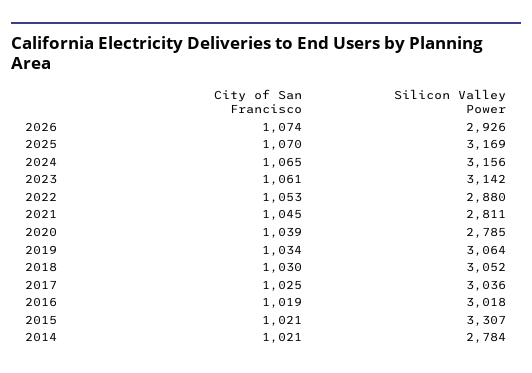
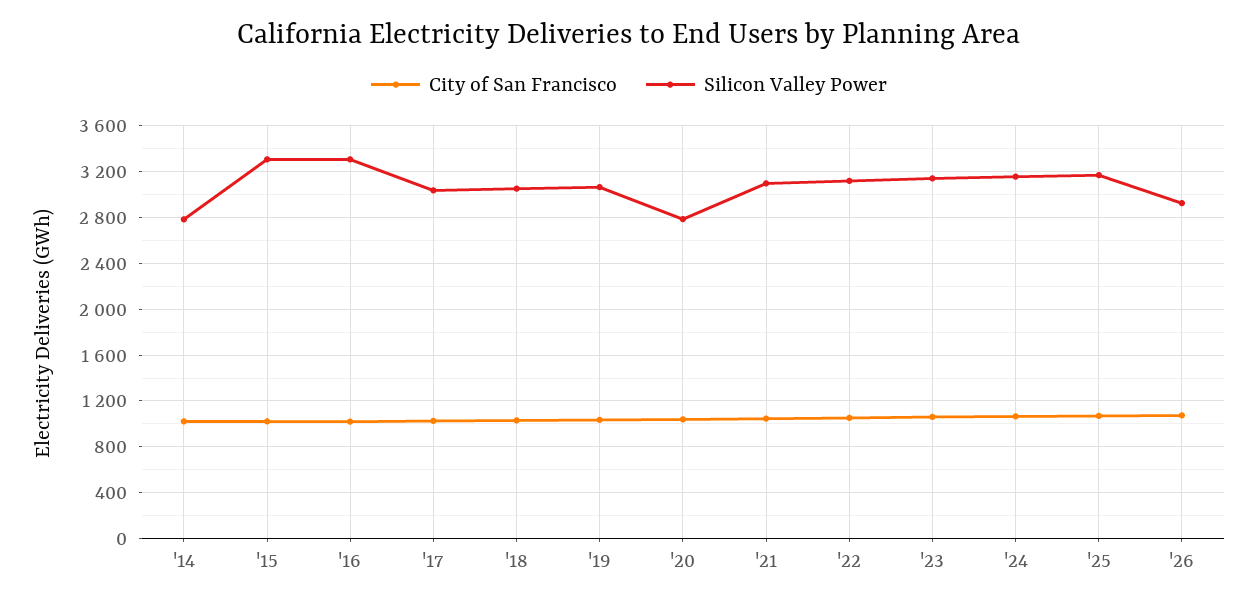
Silicon Valley Power, 2022: 2880 -> 3100
Silicon Valley Power, 2021: 2811 -> 3100
Silicon Valley Power, 2016: 3018 -> 3300

